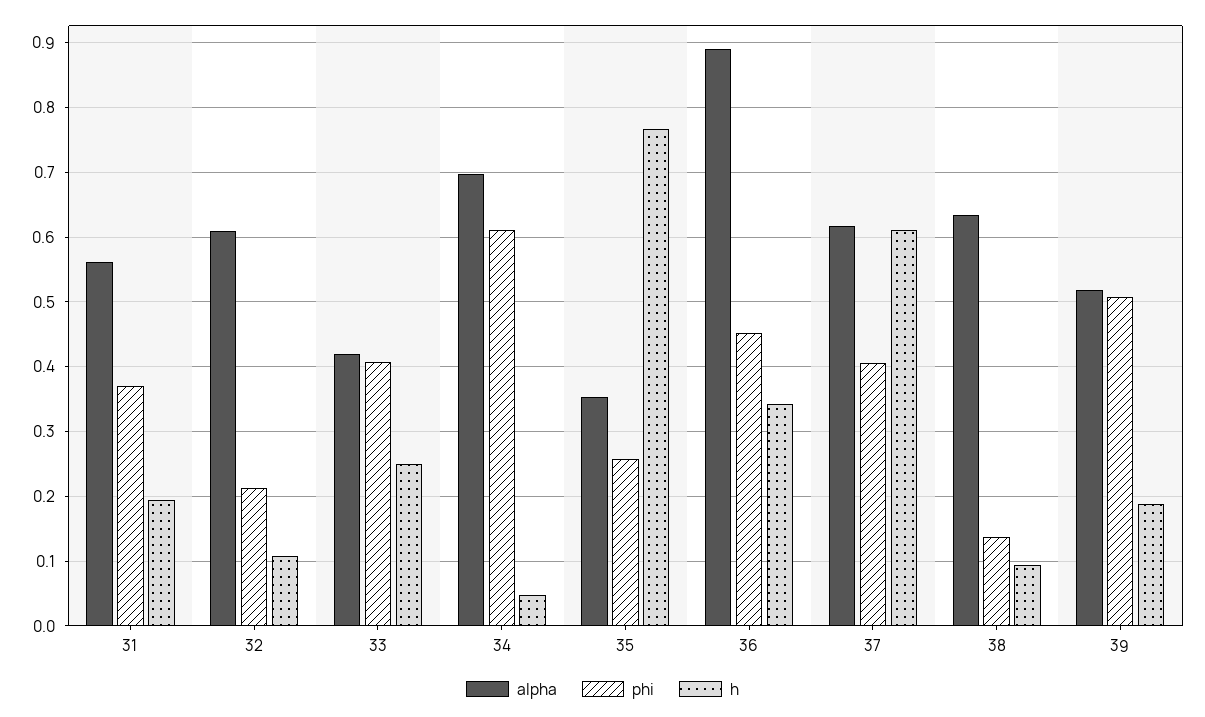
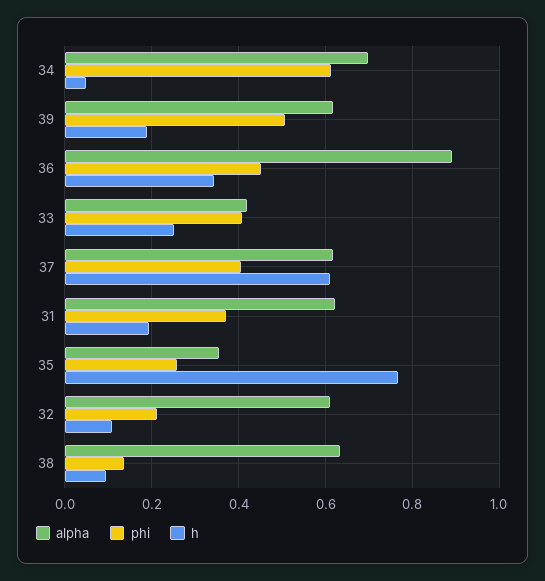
alpha, 31: 0.56 -> 0.62
alpha, 39: 0.52 -> 0.62

